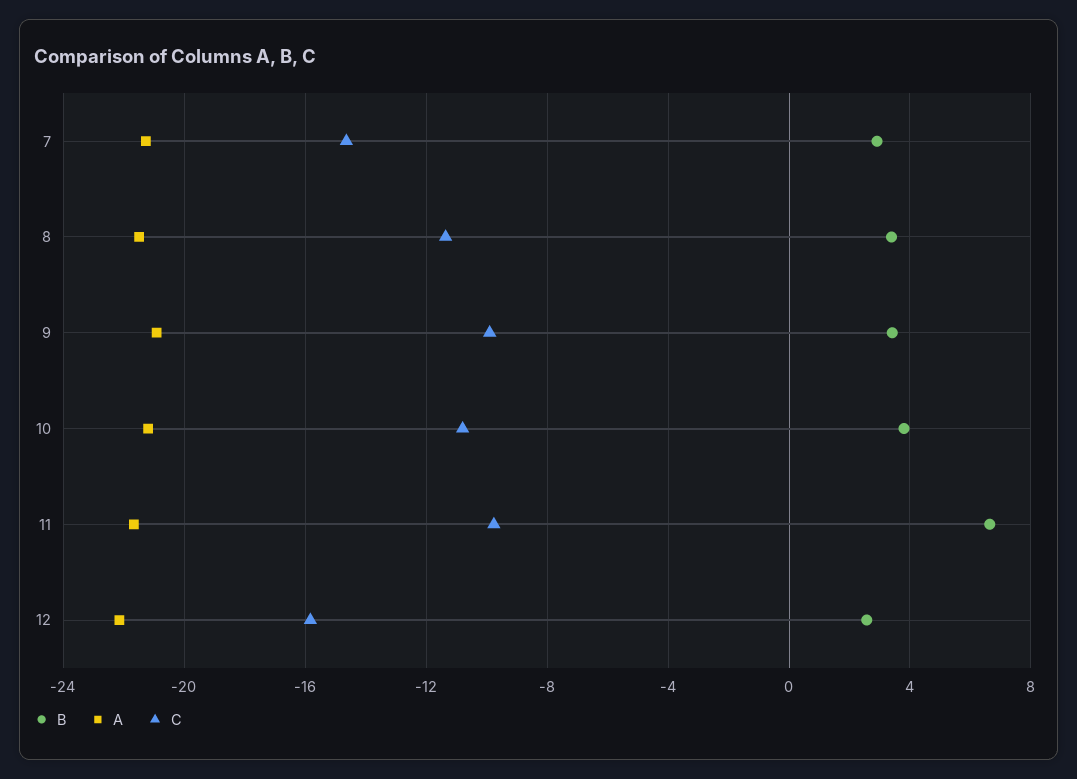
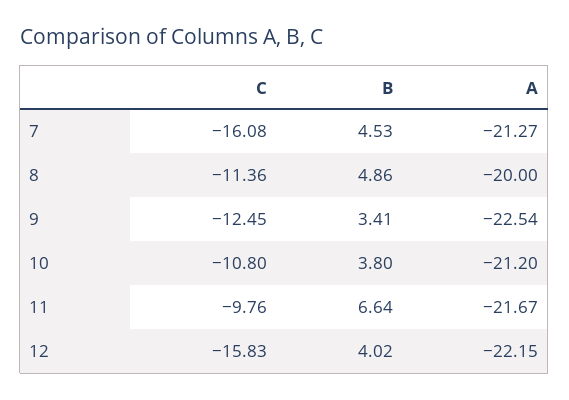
B, 7: 3 -> 4.53
C, 7: -14.5 -> -16.08
B, 8: 3.5 -> 4.86
A, 8: -21.5 -> -20
A, 9: -21 -> -22.54
C, 9: -10 -> -12.45
B, 12: 2.5 -> 4.02

